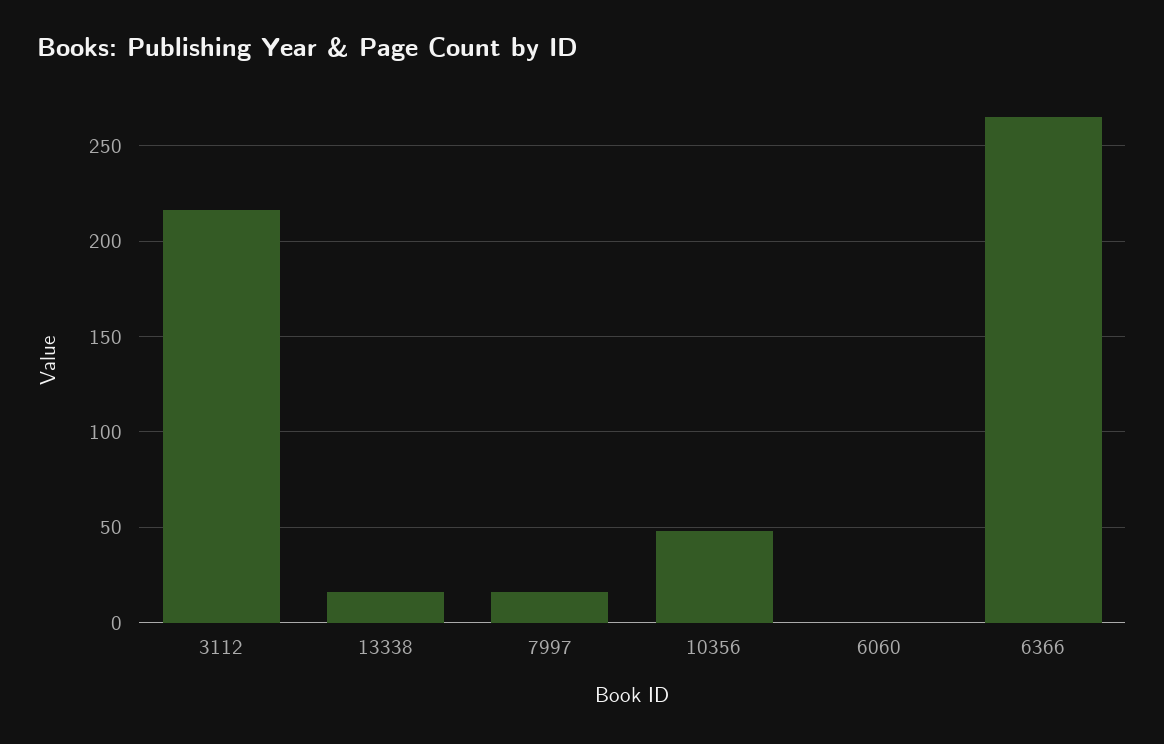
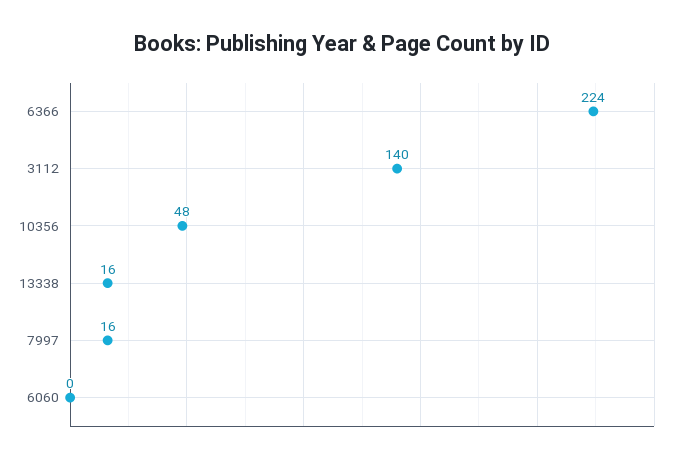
3112: 215 -> 140
6366: 265 -> 224

